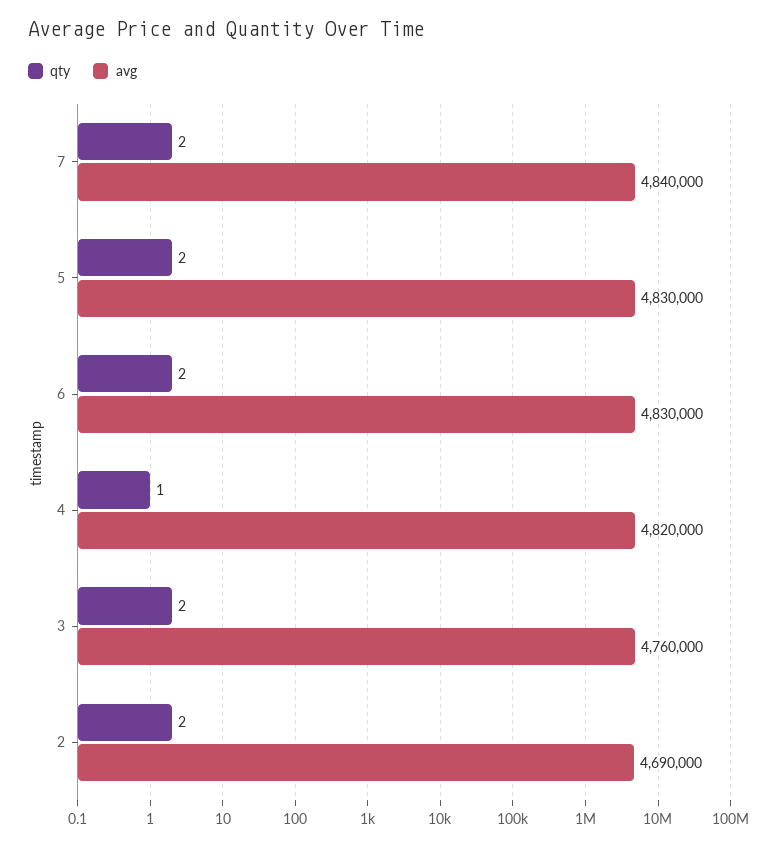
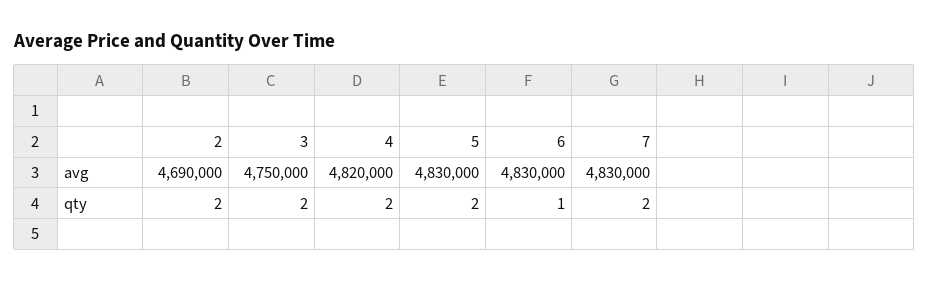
avg, 7: 4840000 -> 4830000
qty, 6: 2 -> 1
qty, 4: 1 -> 2
avg, 3: 4760000 -> 4750000

